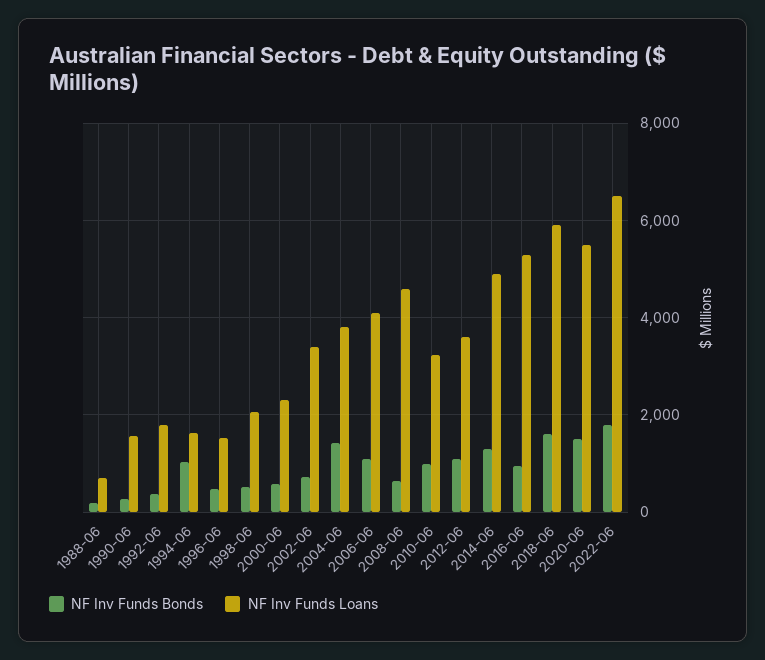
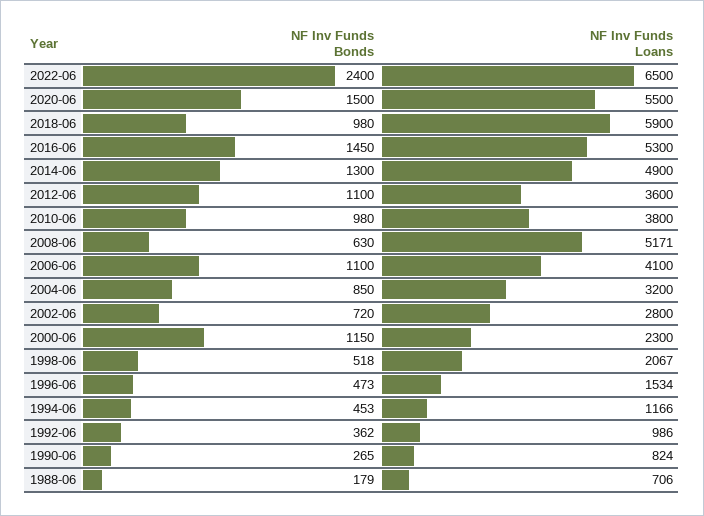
NF Inv Funds Loans, 1990-06: 1600 -> 824
NF Inv Funds Loans, 1992-06: 1800 -> 986
NF Inv Funds Bonds, 1994-06: 1000 -> 453
NF Inv Funds Loans, 1994-06: 1600 -> 1166
NF Inv Funds Bonds, 2000-06: 600 -> 1150
NF Inv Funds Loans, 2002-06: 3400 -> 2800
NF Inv Funds Bonds, 2004-06: 1400 -> 850
NF Inv Funds Loans, 2004-06: 3800 -> 3200
NF Inv Funds Loans, 2008-06: 4600 -> 5171
NF Inv Funds Loans, 2010-06: 3200 -> 3800
NF Inv Funds Bonds, 2016-06: 1000 -> 1450
NF Inv Funds Bonds, 2018-06: 1600 -> 980
NF Inv Funds Bonds, 2022-06: 1800 -> 2400

